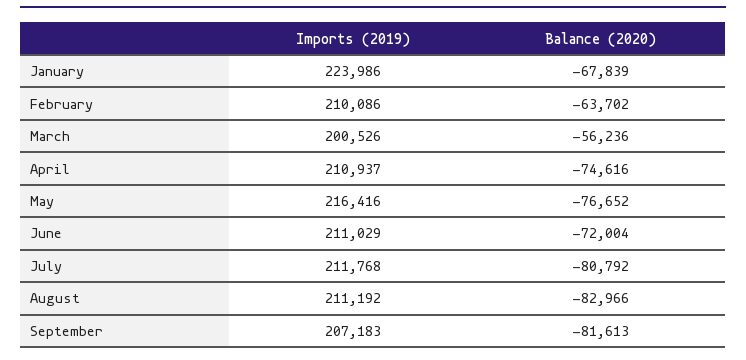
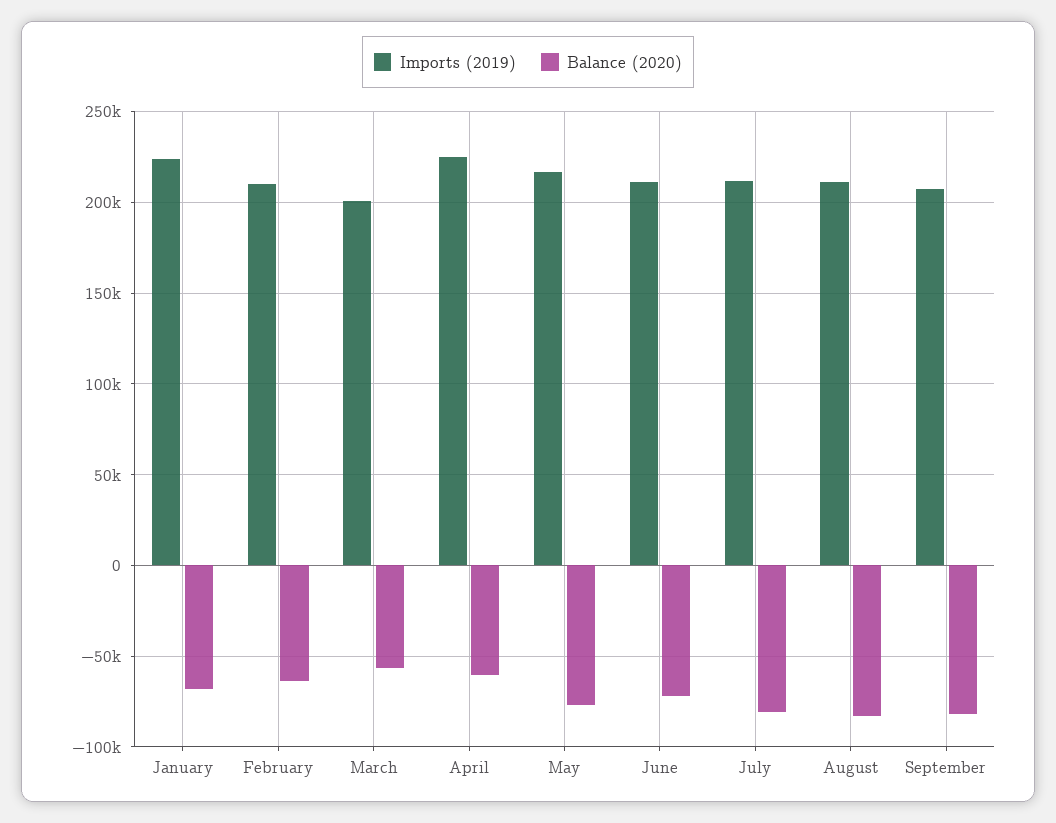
Imports (2019), April: 210937 -> 225000
Balance (2020), April: -74616 -> -60000

